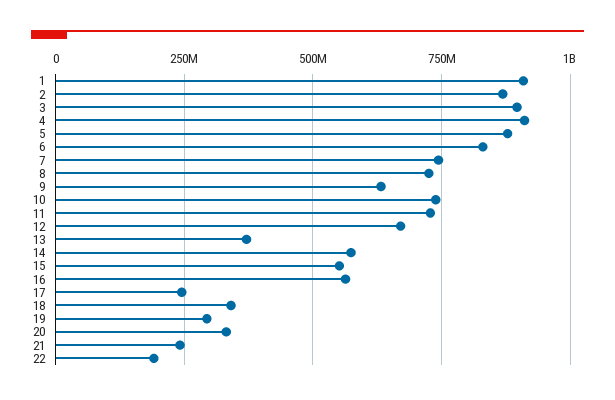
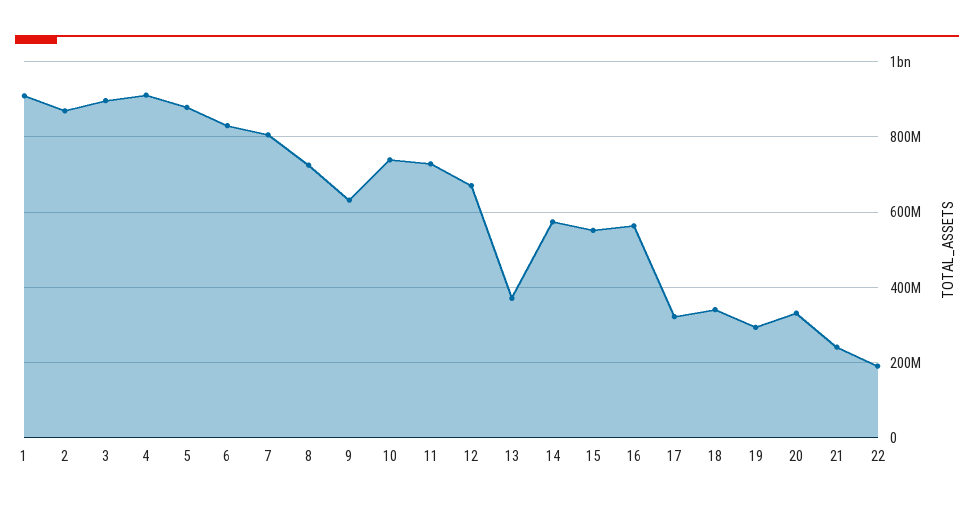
7: 750000000 -> 800000000
17: 250000000 -> 320000000

